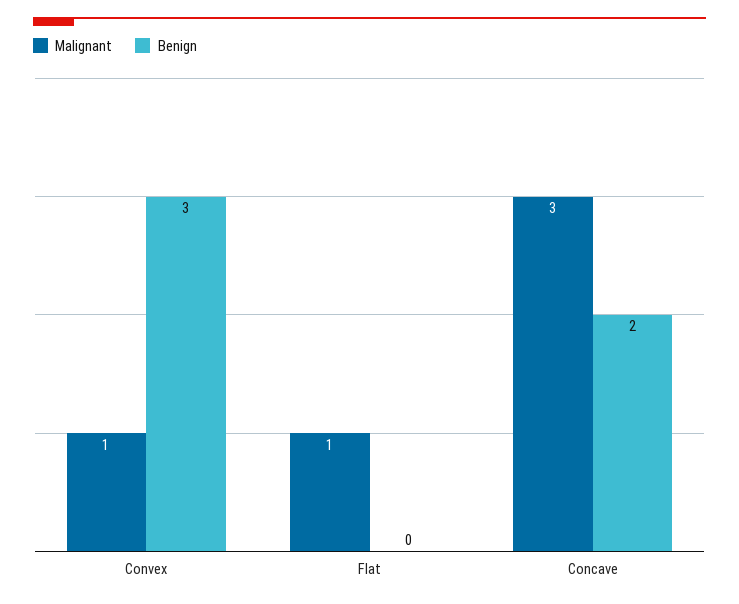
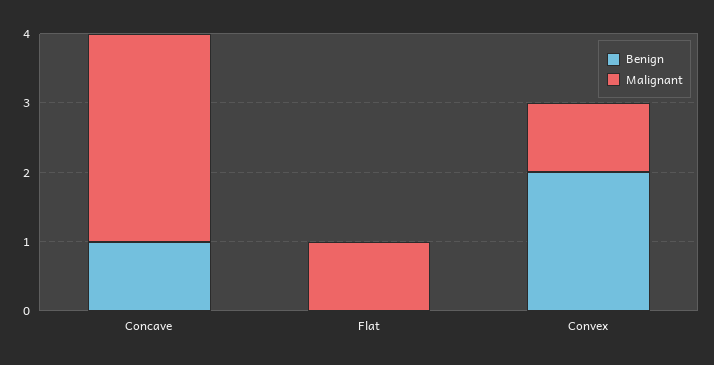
Benign, Convex: 3 -> 2
Benign, Concave: 2 -> 1

